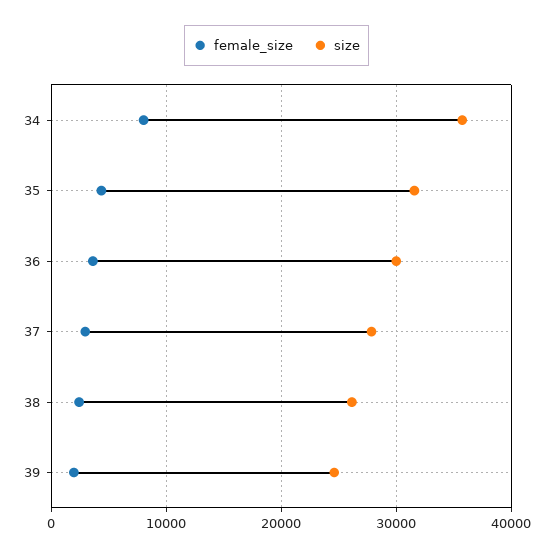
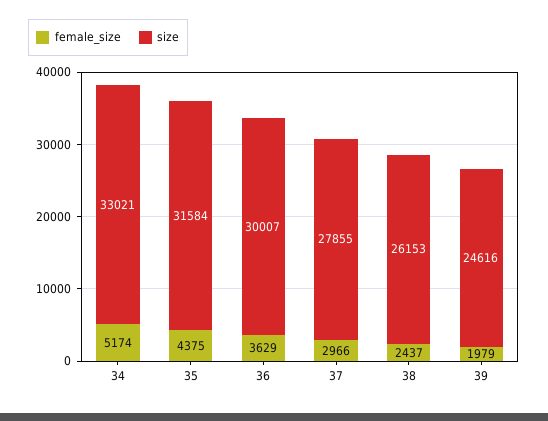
female_size, 34: 8000 -> 5174
size, 34: 36000 -> 33021

